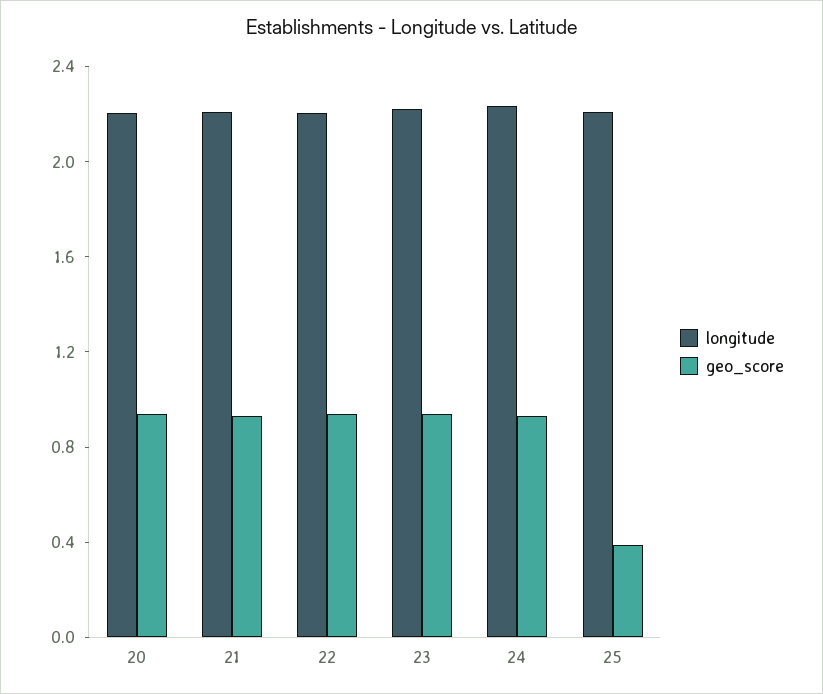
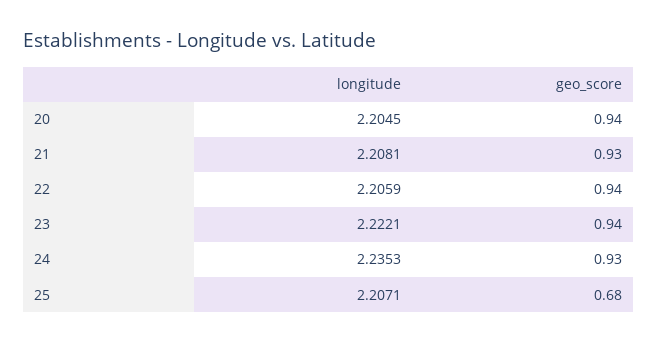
geo_score, 25: 0.4 -> 0.68

